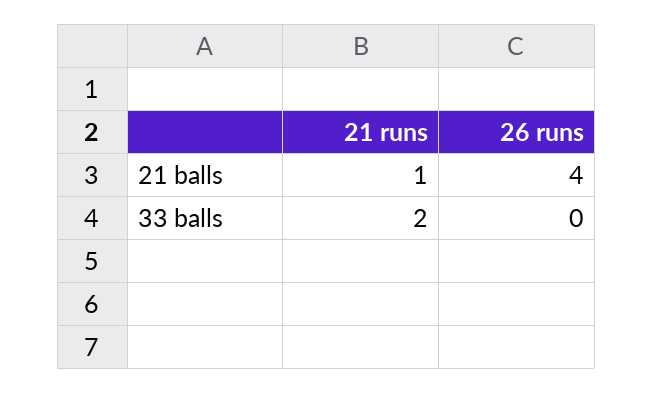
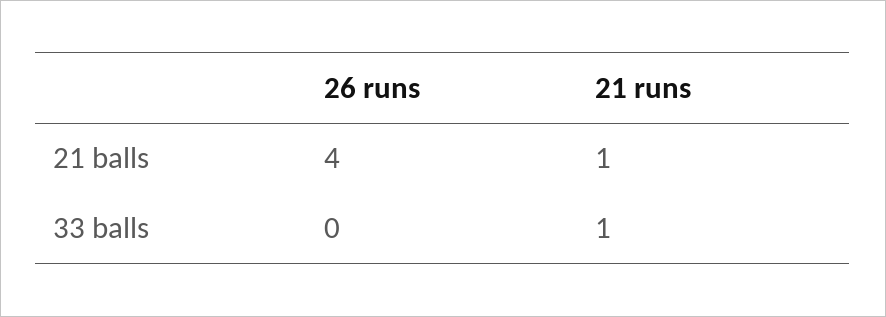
21 runs, 33 balls: 2 -> 1

